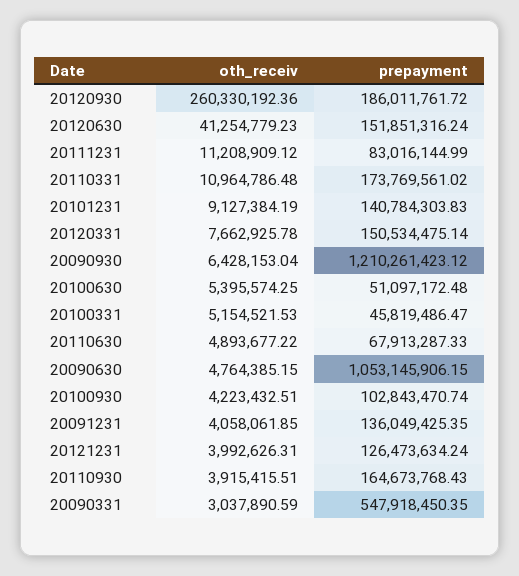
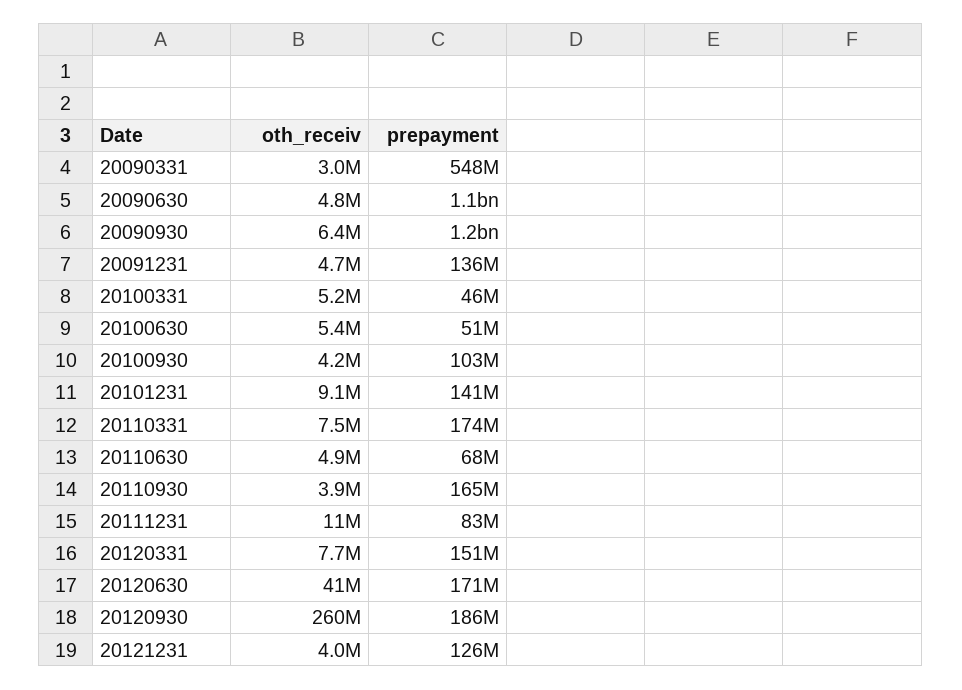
prepayment, 20120630: 151851316.24 -> 171000000
oth_receiv, 20110331: 10964786.48 -> 7500000
oth_receiv, 20091231: 4058061.85 -> 4700000

